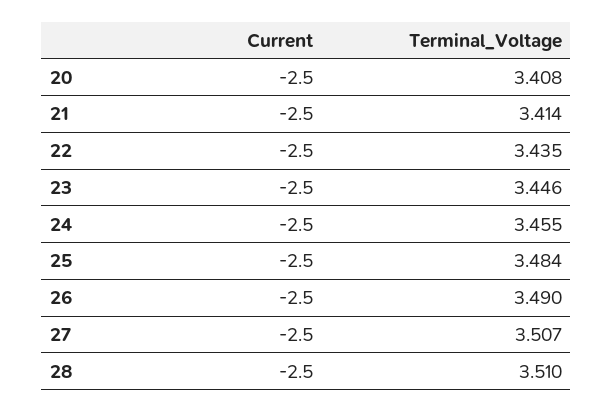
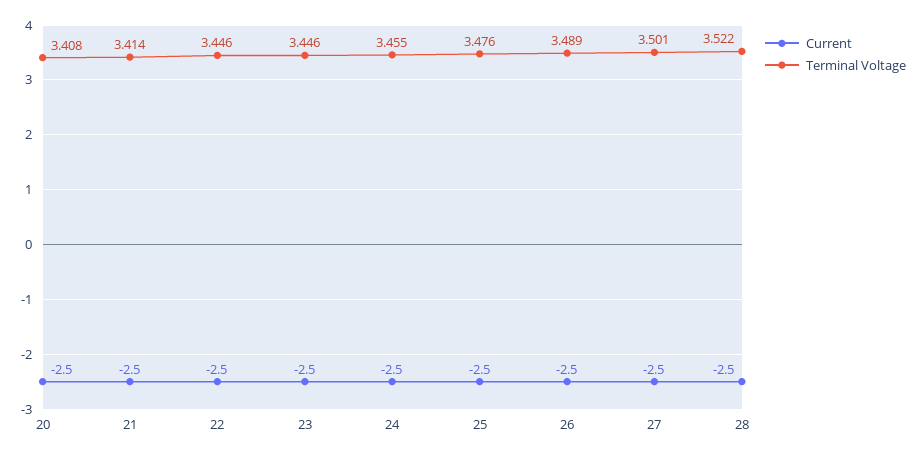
Terminal_Voltage, 22: 3.435 -> 3.446
Terminal_Voltage, 25: 3.484 -> 3.476
Terminal_Voltage, 26: 3.49 -> 3.489
Terminal_Voltage, 27: 3.507 -> 3.501
Terminal_Voltage, 28: 3.51 -> 3.522

